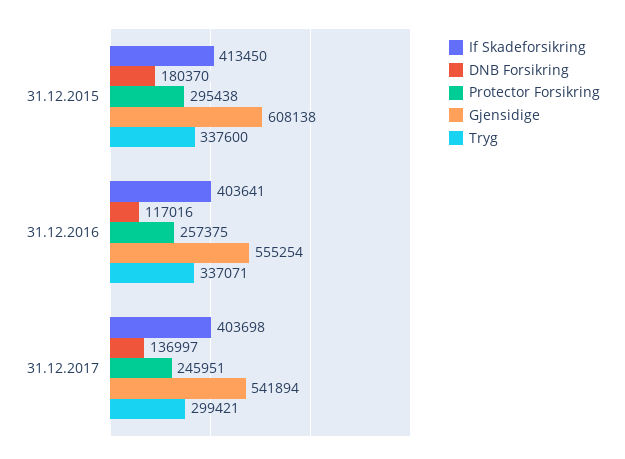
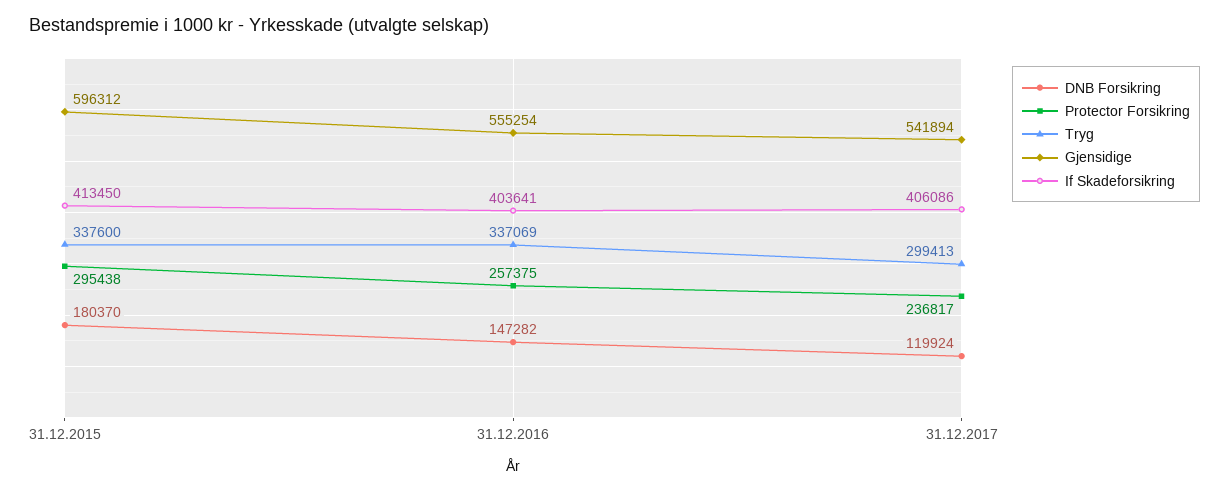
Gjensidige, 31.12.2015: 608138 -> 596312
DNB Forsikring, 31.12.2016: 117016 -> 147282
Tryg, 31.12.2016: 337071 -> 337069
If Skadeforsikring, 31.12.2017: 403698 -> 406086
DNB Forsikring, 31.12.2017: 136997 -> 119924
Protector Forsikring, 31.12.2017: 245951 -> 236817
Tryg, 31.12.2017: 299421 -> 299413

